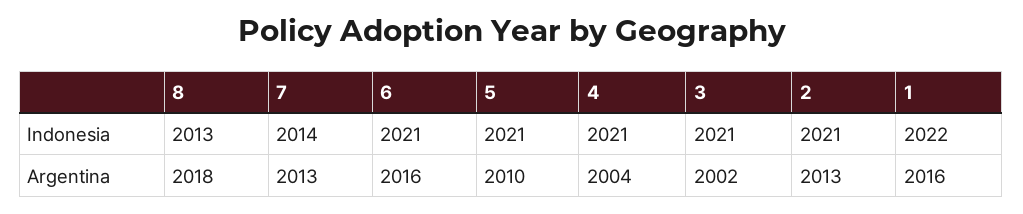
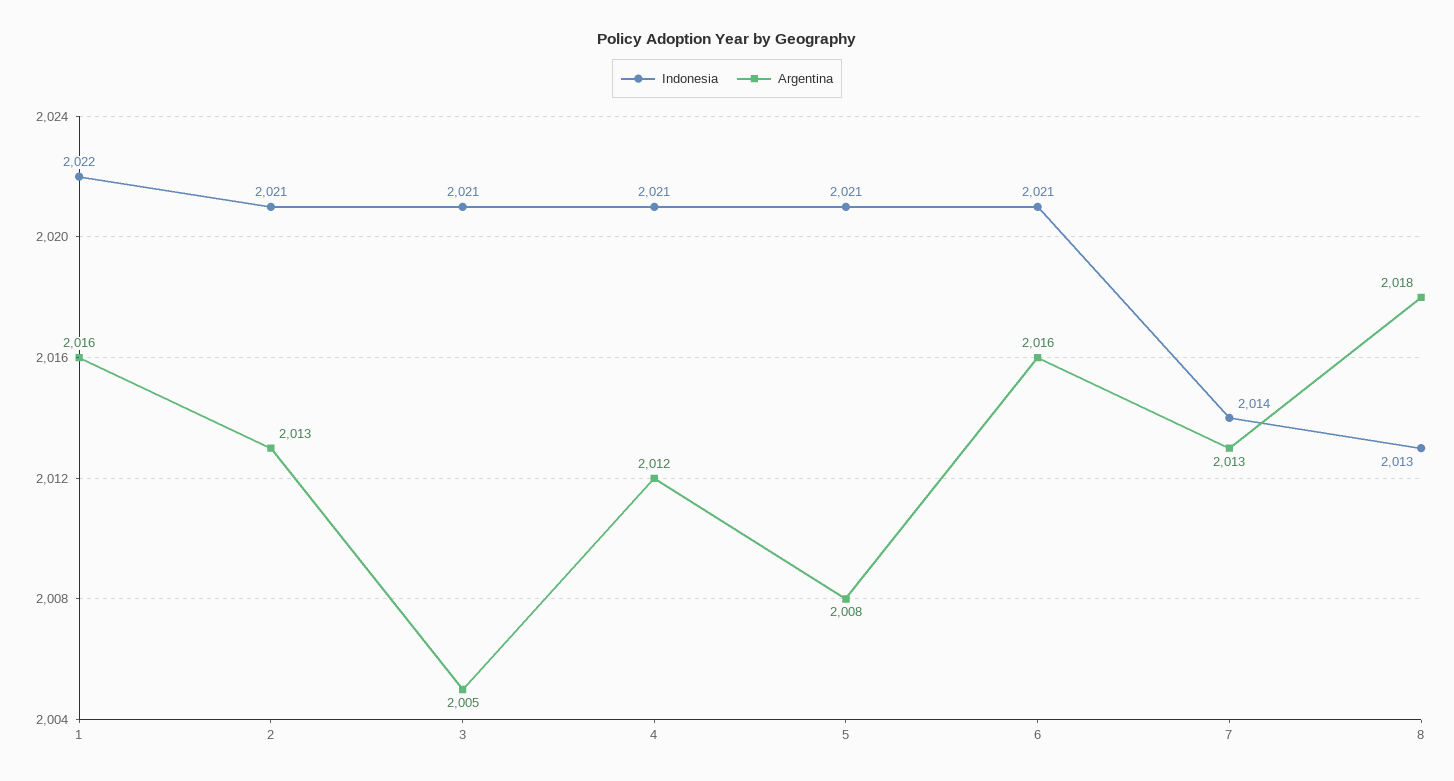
Argentina, 5: 2010 -> 2008
Argentina, 4: 2004 -> 2012
Argentina, 3: 2002 -> 2005

